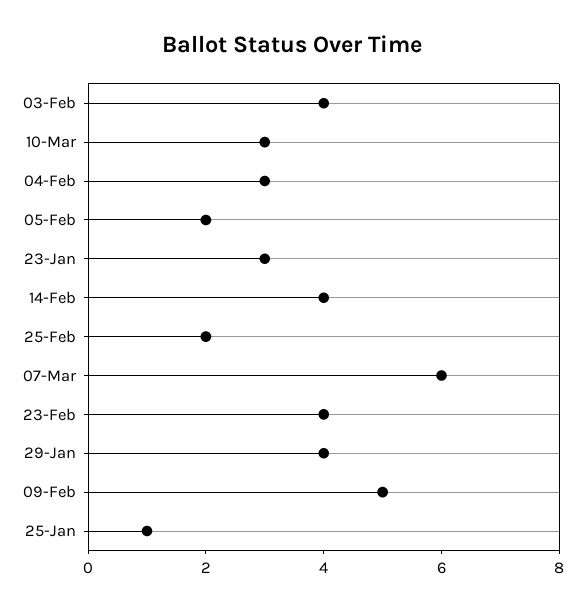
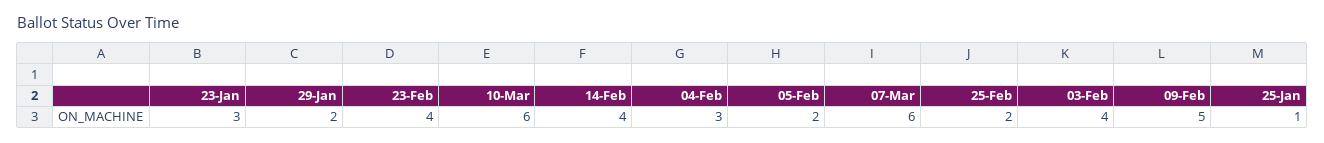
10-Mar: 3 -> 6
29-Jan: 4 -> 2

